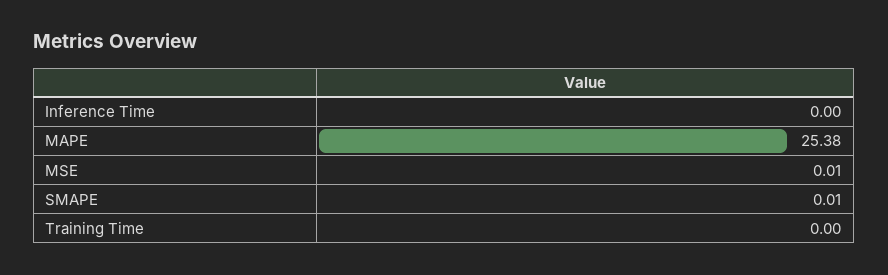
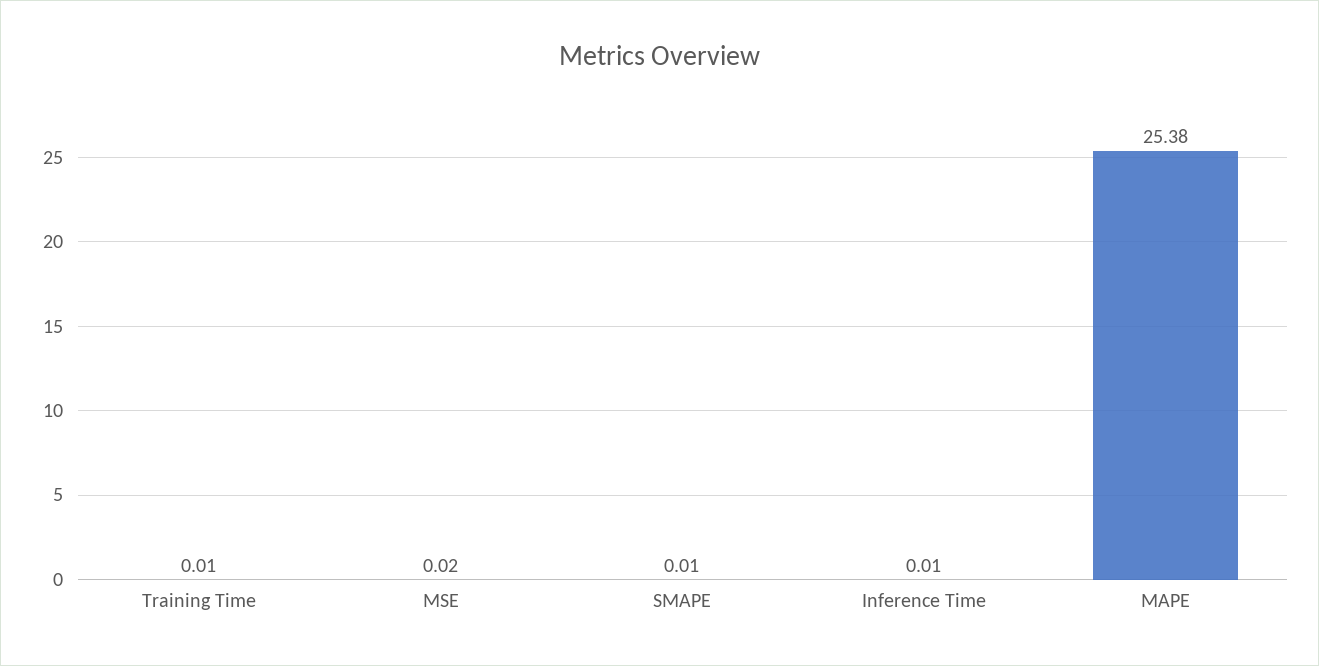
Inference Time: 0 -> 0.01
MSE: 0.01 -> 0.02
Training Time: 0 -> 0.01

